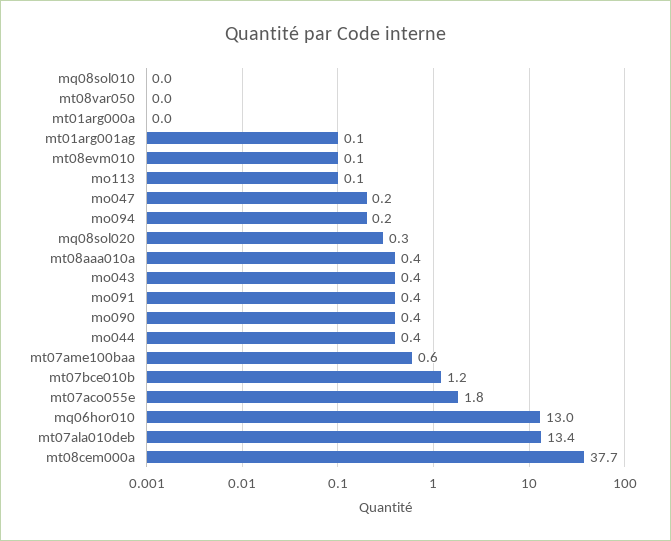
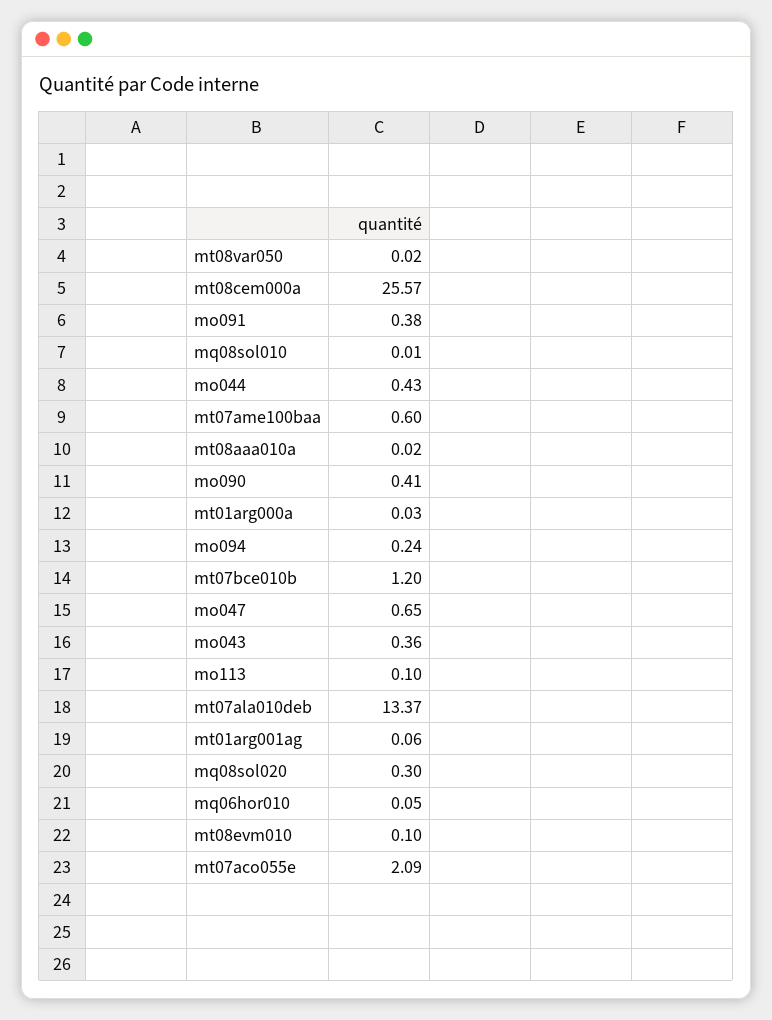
mo047: 0.2 -> 0.65
mt08aaa010a: 0.4 -> 0.02
mt07aco055e: 1.8 -> 2.09
mq06hor010: 13 -> 0.05
mt08cem000a: 37.7 -> 25.57

